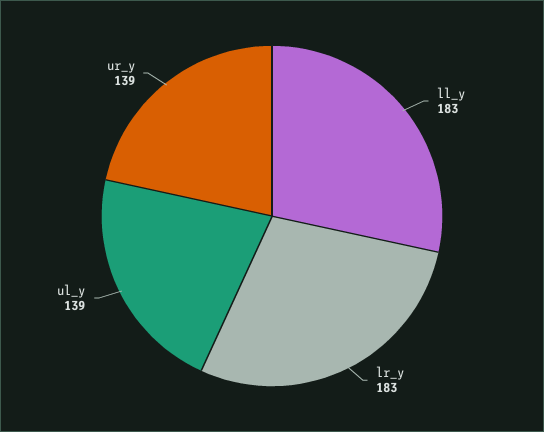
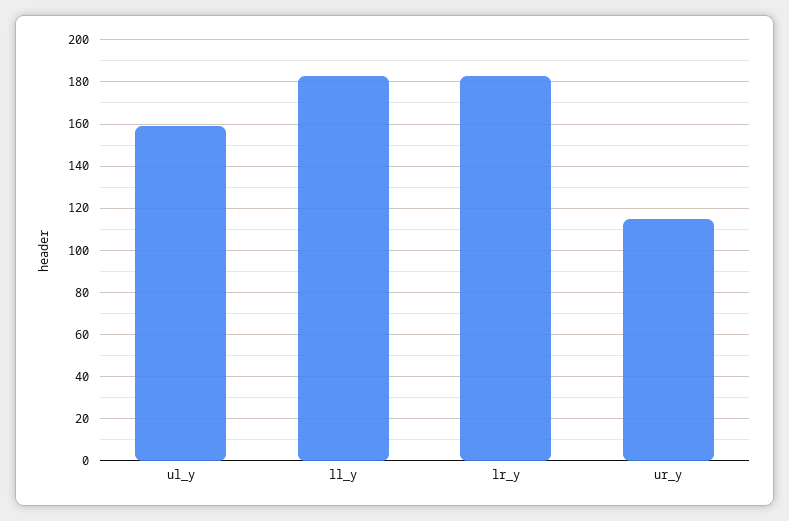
ul_y: 139 -> 160
ur_y: 139 -> 115

